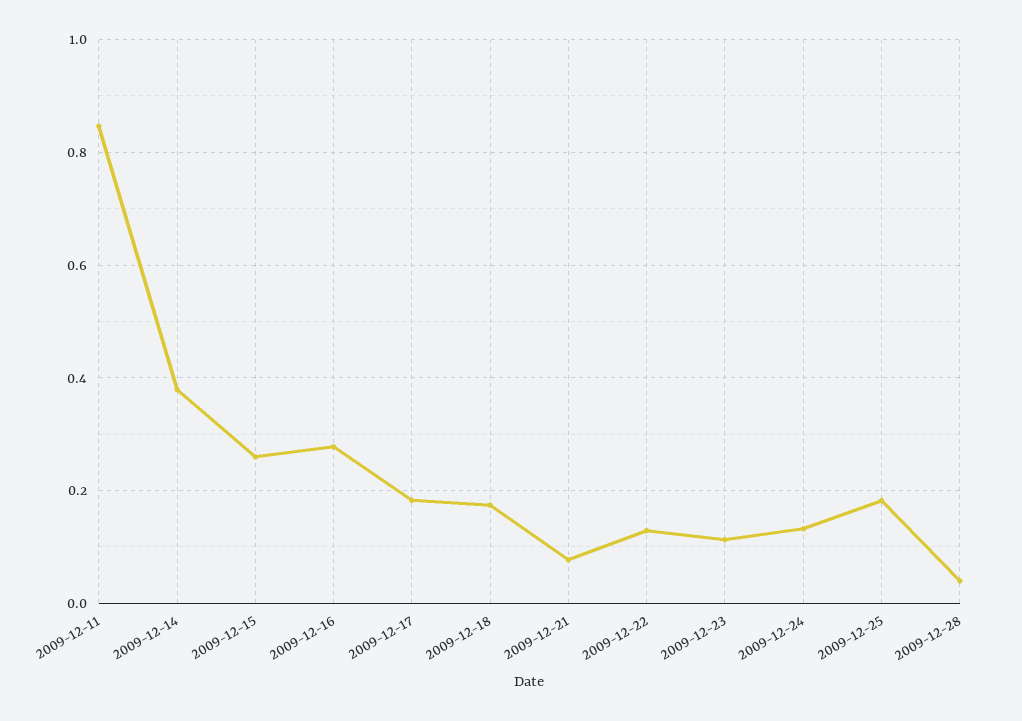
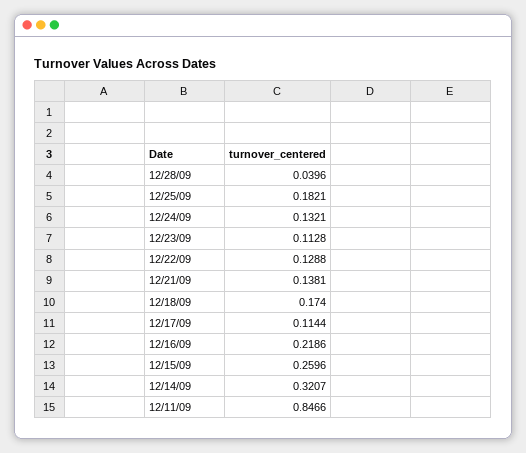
2009-12-14: 0.38 -> 0.3207
2009-12-16: 0.28 -> 0.2186
2009-12-17: 0.18 -> 0.1144
2009-12-21: 0.08 -> 0.1381

